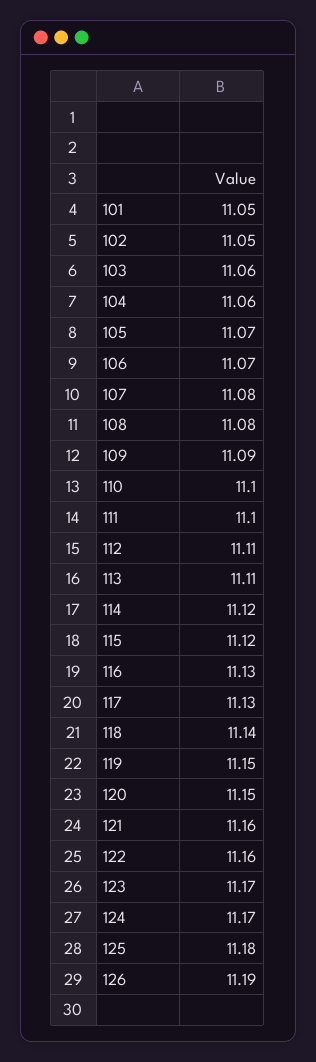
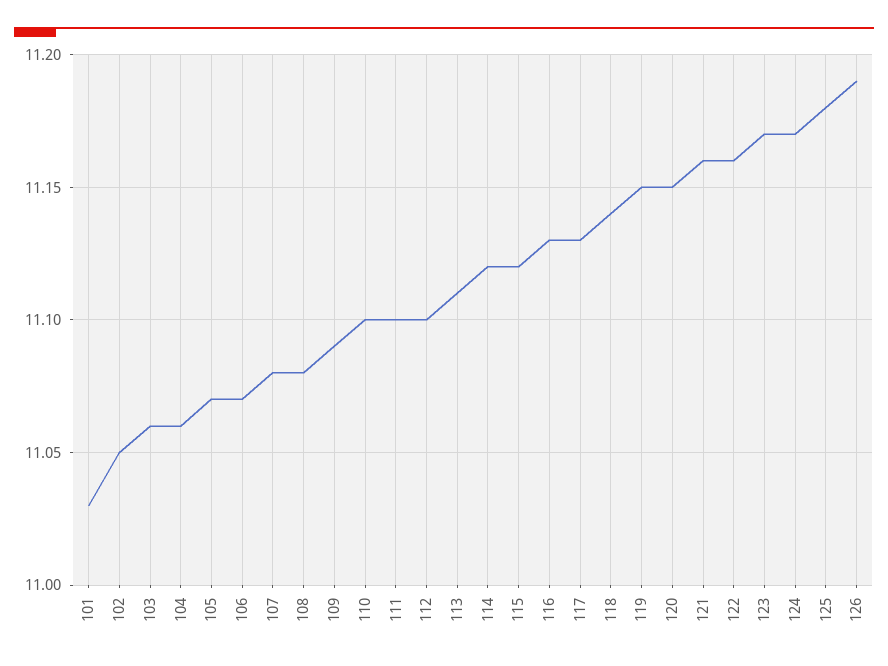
101: 11.05 -> 11.03
112: 11.11 -> 11.1

